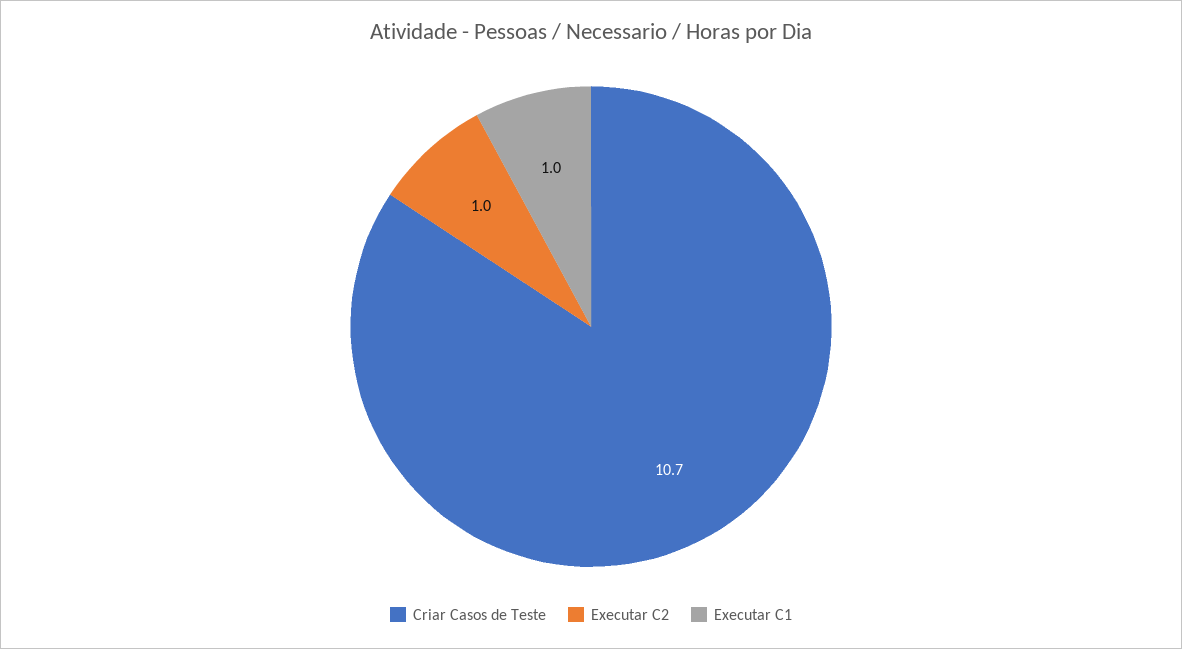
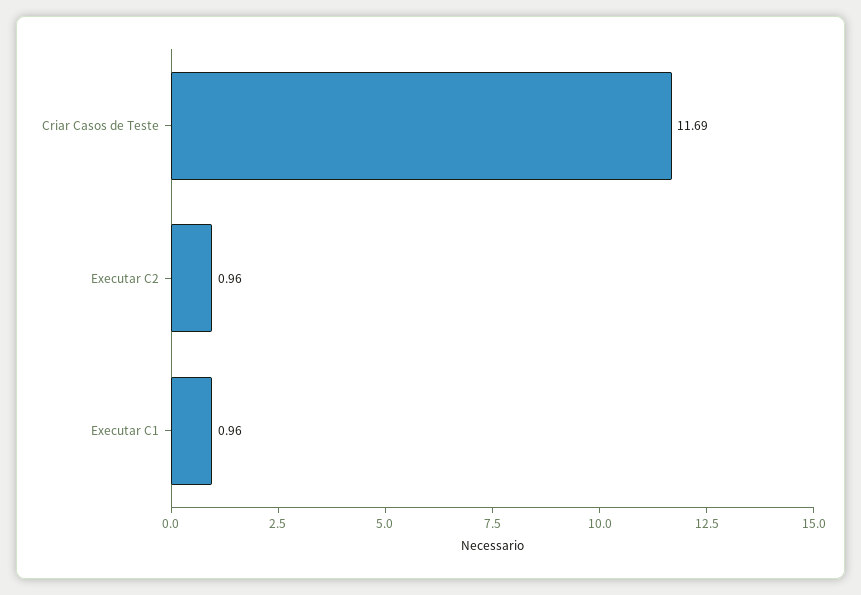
Criar Casos de Teste: 10.7 -> 11.69

